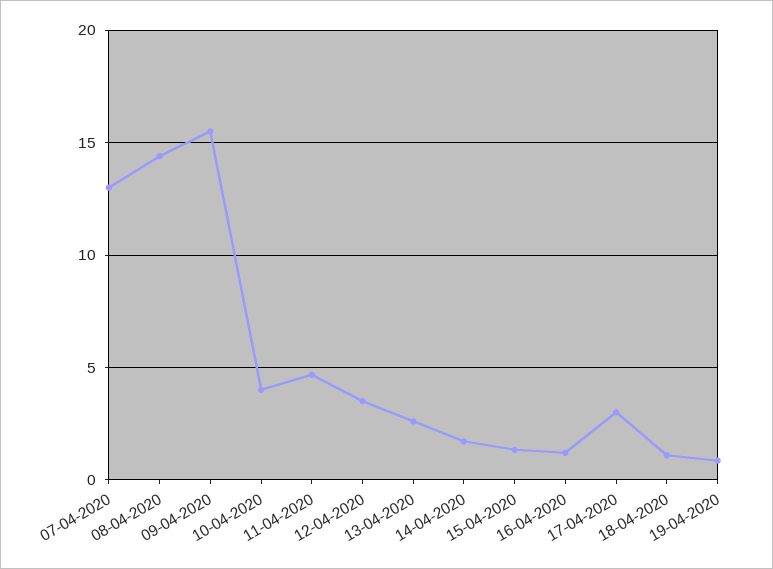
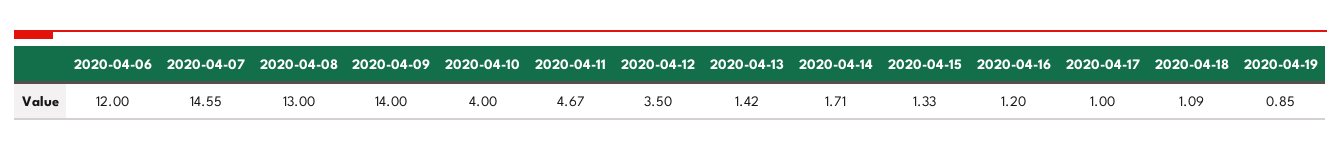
07-04-2020: 13 -> 14.55
08-04-2020: 14.5 -> 13
09-04-2020: 15.5 -> 14
13-04-2020: 2.5 -> 1.42
17-04-2020: 3 -> 1
2020-04-06: none -> 12

